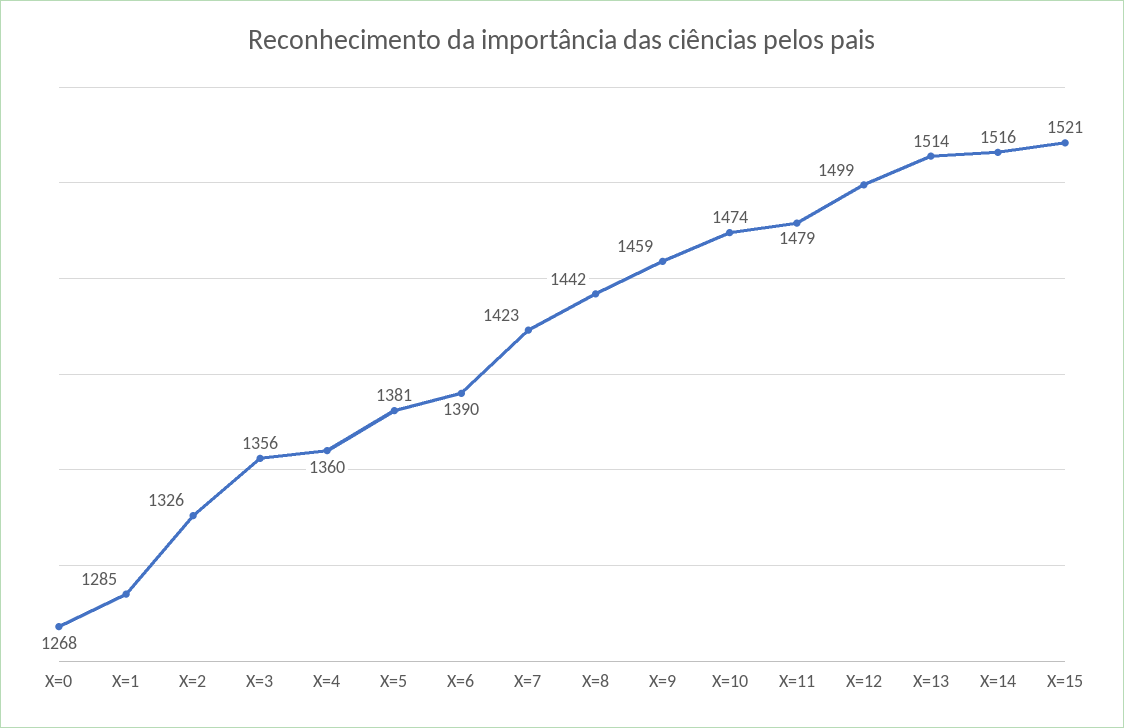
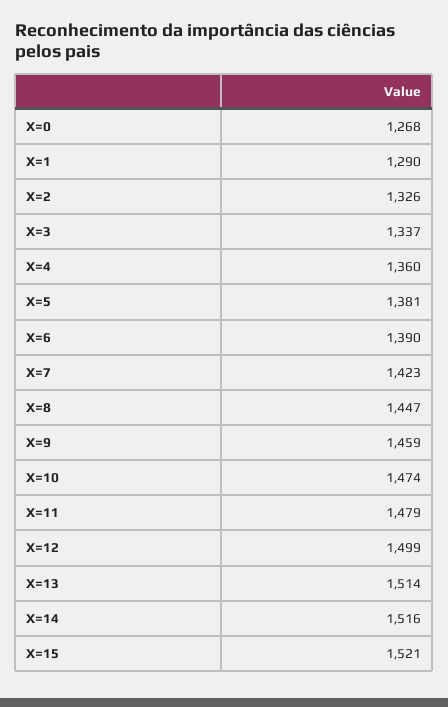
X=1: 1285 -> 1290
X=3: 1356 -> 1337
X=8: 1442 -> 1447

